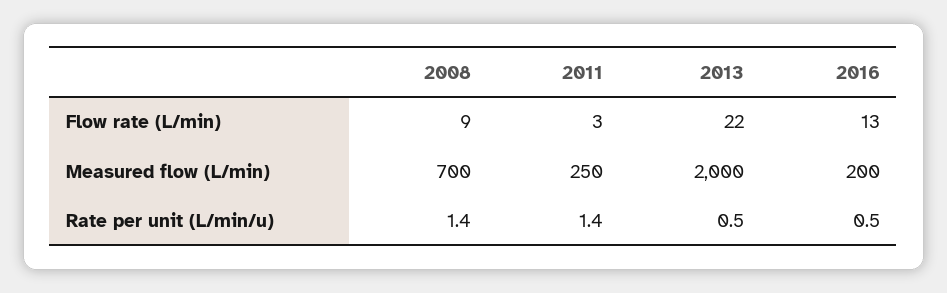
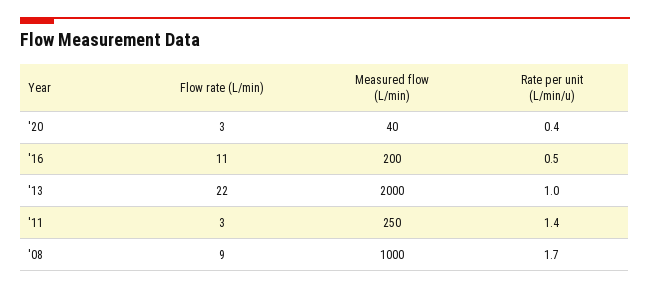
2016, Flow rate (L/min): 13 -> 11
2008, Measured flow (L/min): 700 -> 1000
2008, Rate per unit (L/min/u): 1.4 -> 1.7
2013, Rate per unit (L/min/u): 0.5 -> 1
'20, Flow rate (L/min): none -> 3
'20, Measured flow (L/min): none -> 40
'20, Rate per unit (L/min/u): none -> 0.4

